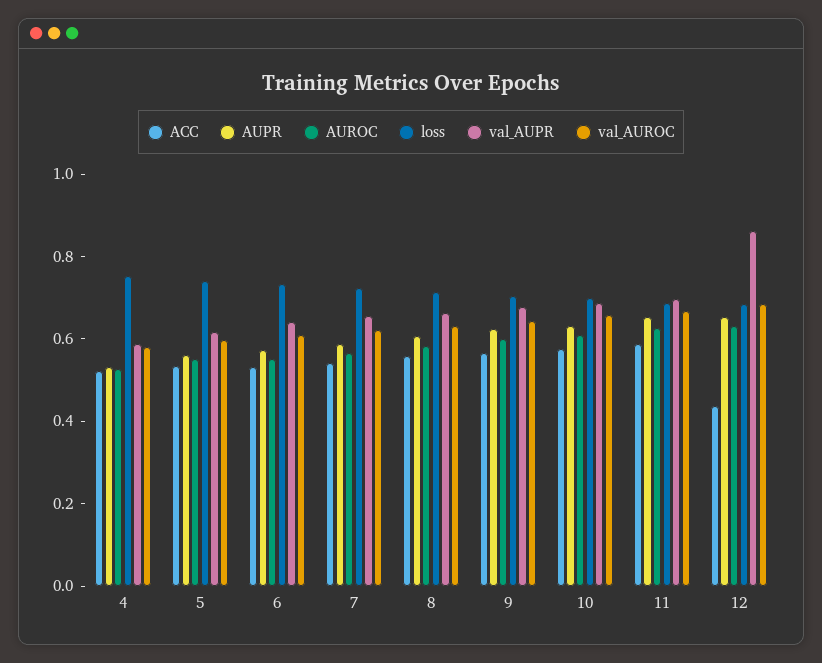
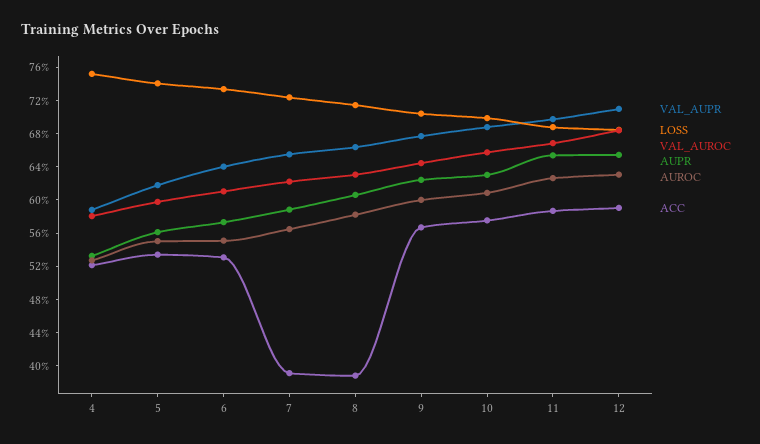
ACC, 7: 0.55 -> 0.39
ACC, 8: 0.55 -> 0.39
ACC, 12: 0.45 -> 0.59
val_AUPR, 12: 0.85 -> 0.71

